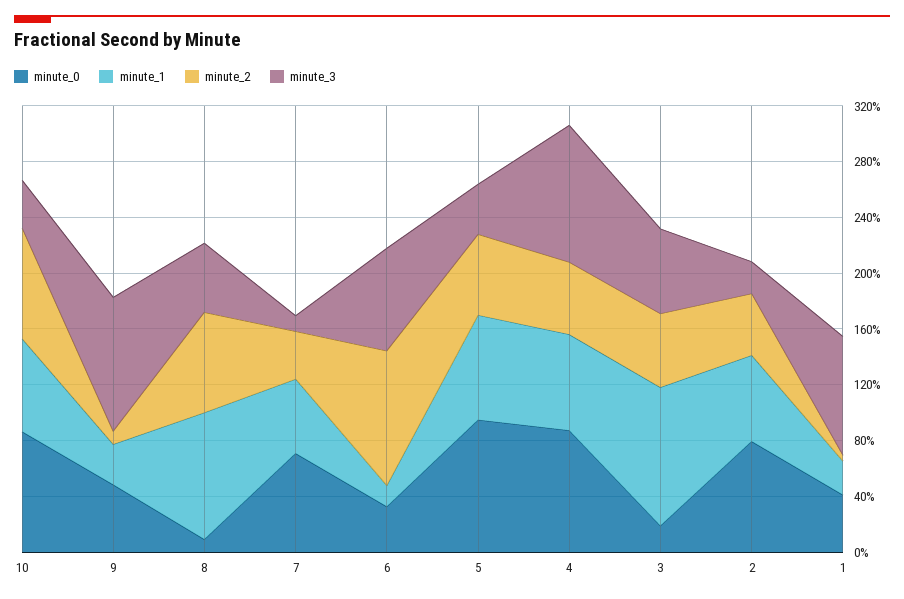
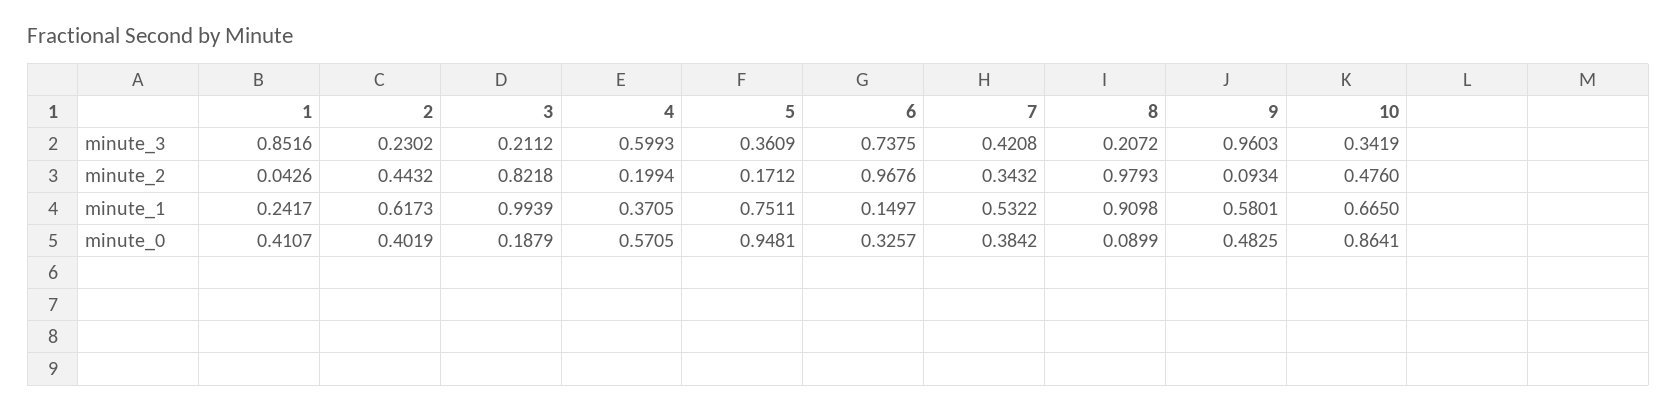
minute_2, 10: 0.8 -> 0.476
minute_1, 9: 0.3 -> 0.5801
minute_2, 8: 0.7 -> 0.9793
minute_3, 8: 0.5 -> 0.2072
minute_0, 7: 0.7 -> 0.3842
minute_3, 7: 0.1 -> 0.4208
minute_2, 5: 0.6 -> 0.1712
minute_0, 4: 0.9 -> 0.5705
minute_1, 4: 0.7 -> 0.3705
minute_2, 4: 0.5 -> 0.1994
minute_3, 4: 1 -> 0.5993
minute_2, 3: 0.5 -> 0.8218
minute_3, 3: 0.6 -> 0.2112
minute_0, 2: 0.8 -> 0.4019

